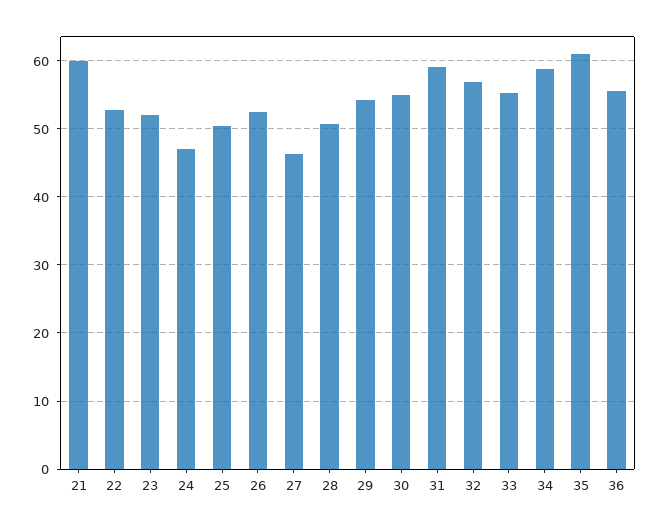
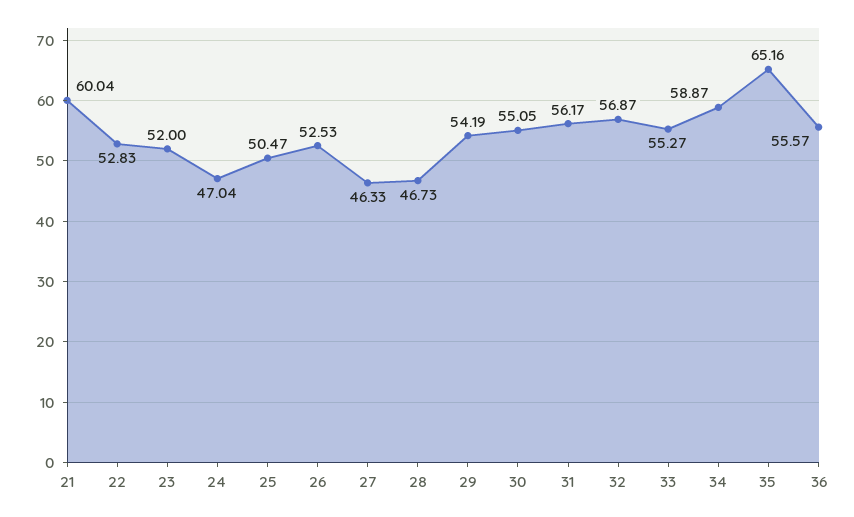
28: 51 -> 46.73
31: 59 -> 56.17
35: 61 -> 65.16

